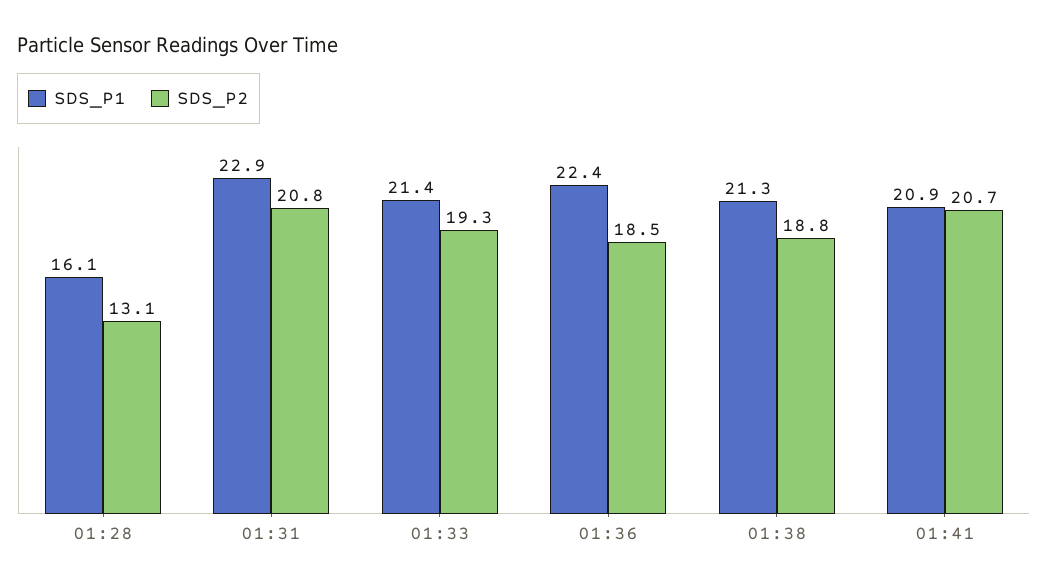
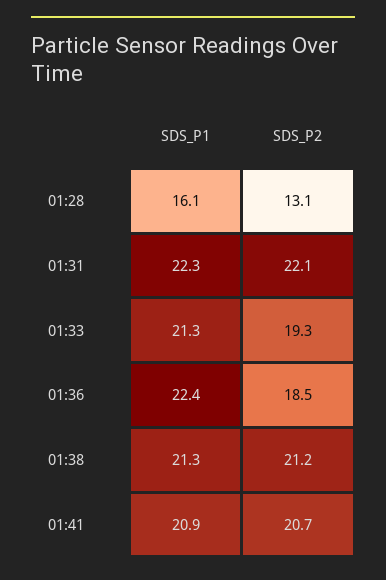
SDS_P1, 01:31: 22.9 -> 22.3
SDS_P2, 01:31: 20.8 -> 22.1
SDS_P1, 01:33: 21.4 -> 21.3
SDS_P2, 01:38: 18.8 -> 21.2

